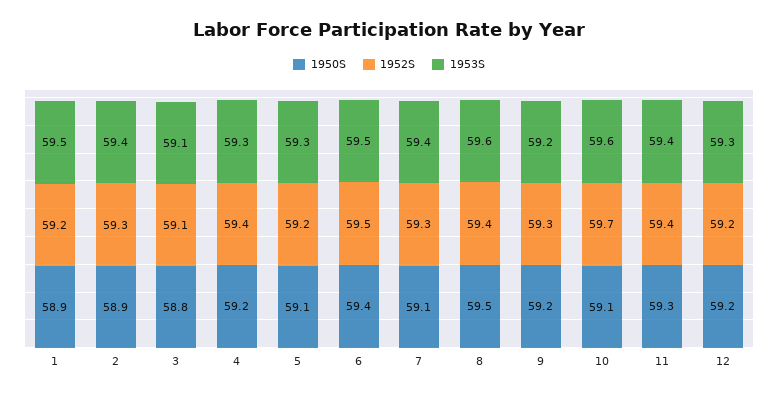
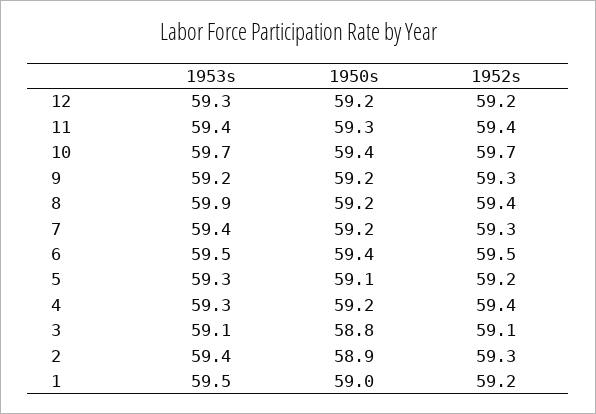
1950S, 1: 58.9 -> 59
1950S, 7: 59.1 -> 59.2
1950S, 8: 59.5 -> 59.2
1953S, 8: 59.6 -> 59.9
1950S, 10: 59.1 -> 59.4
1953S, 10: 59.6 -> 59.7

